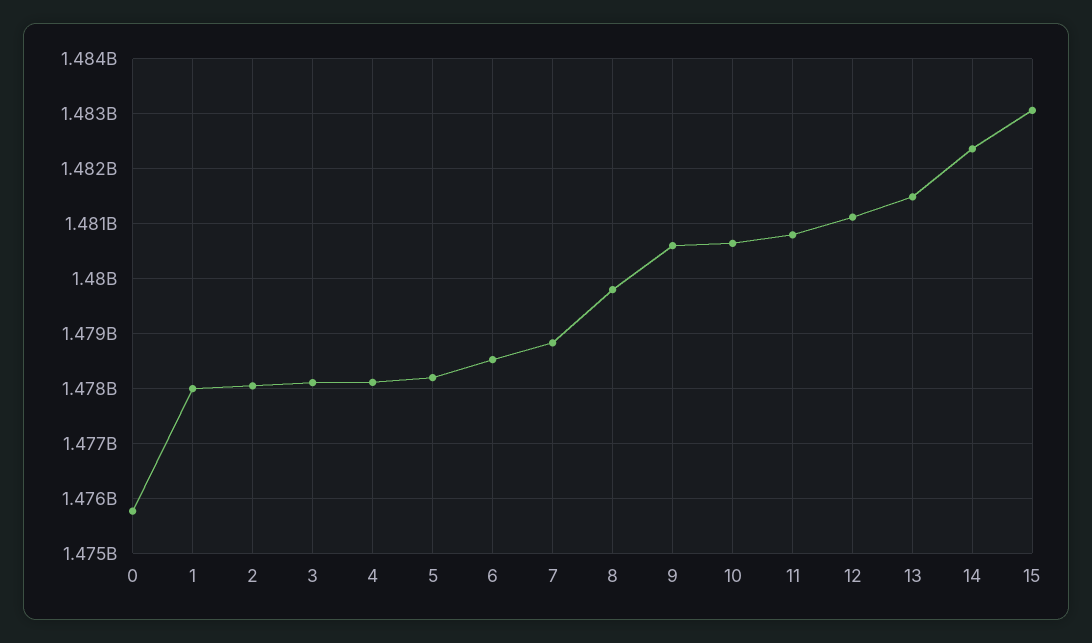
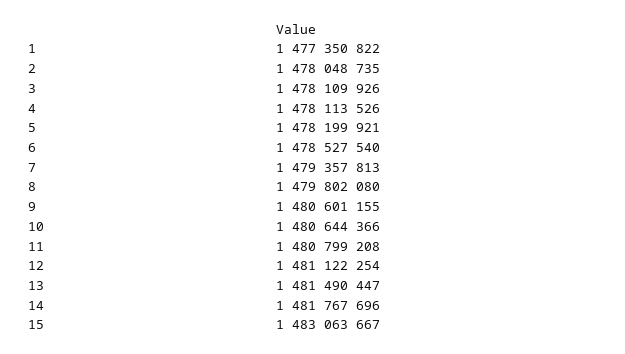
0: 1475800000 -> none
1: 1478000000 -> 1477350822
7: 1478800000 -> 1479357813
14: 1482400000 -> 1481767696

